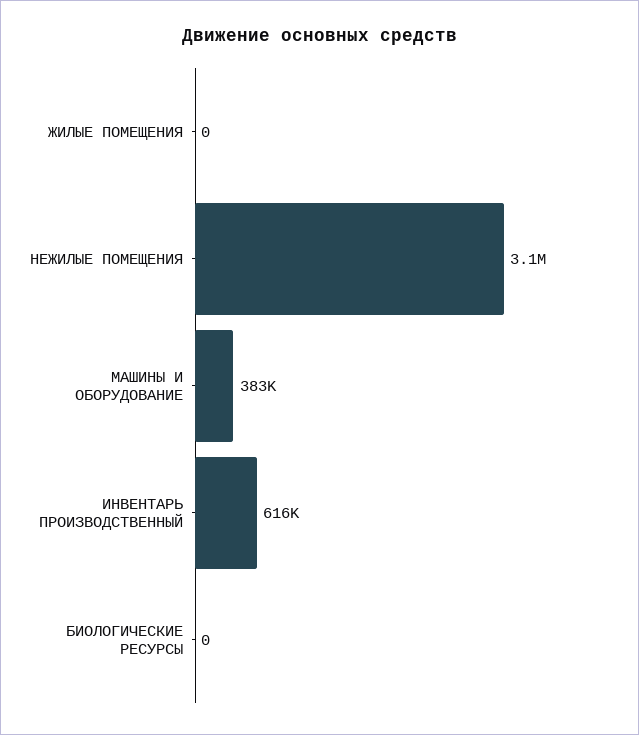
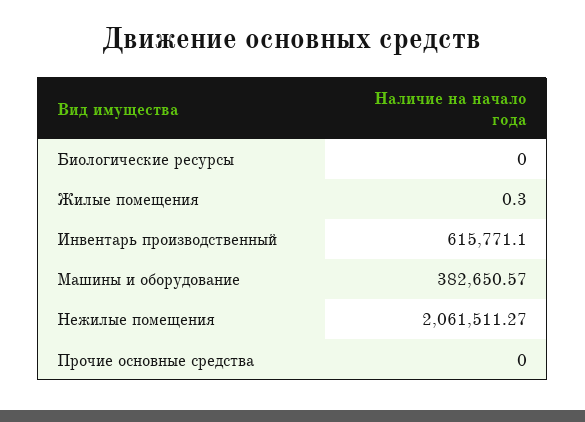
ЖИЛЫЕ ПОМЕЩЕНИЯ: 0 -> 0.3
НЕЖИЛЫЕ ПОМЕЩЕНИЯ: 3100000 -> 2061511.27
Прочие основные средства: none -> 0

